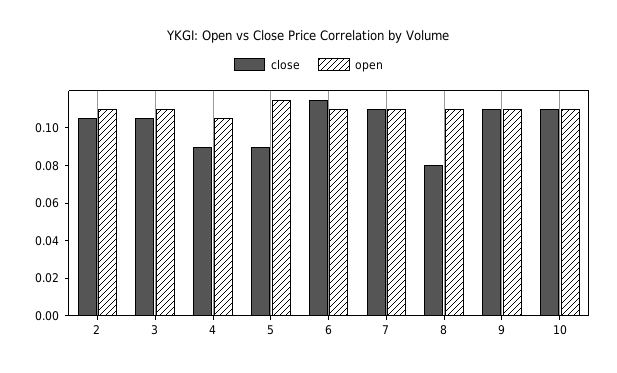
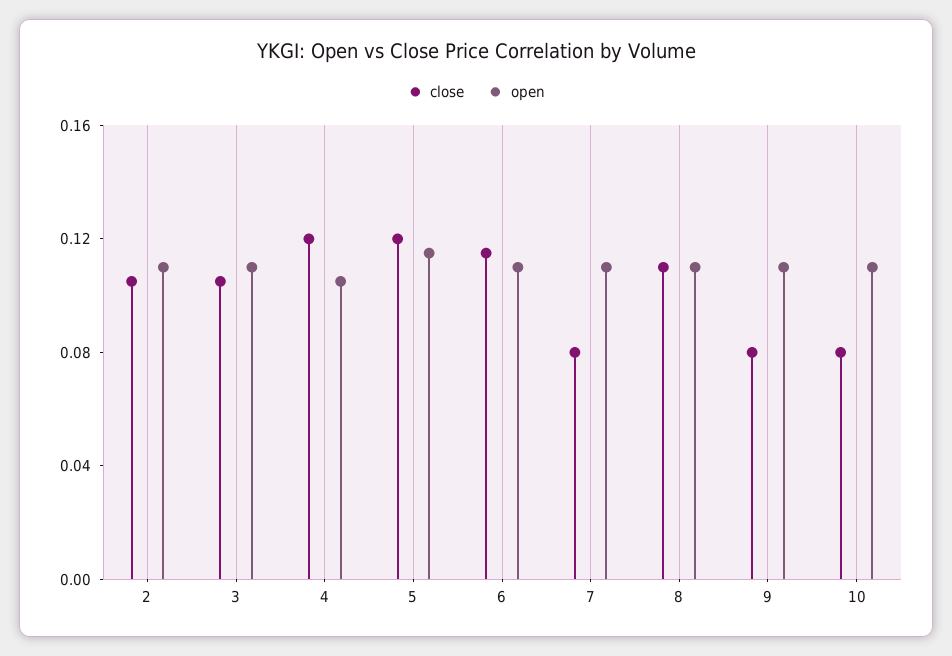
close, 4: 0.09 -> 0.12
close, 5: 0.09 -> 0.12
close, 7: 0.11 -> 0.08
close, 8: 0.08 -> 0.11
close, 9: 0.11 -> 0.08
close, 10: 0.11 -> 0.08

